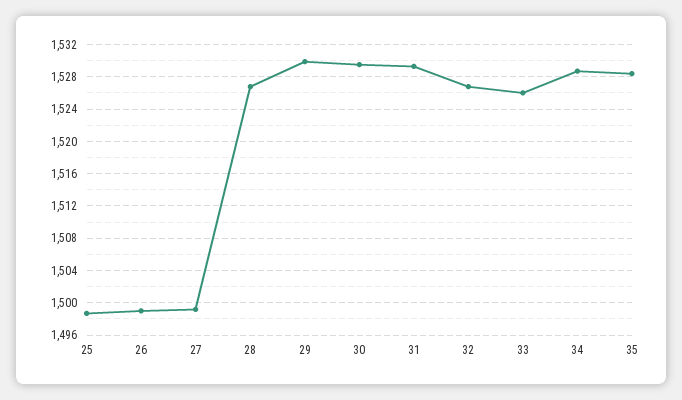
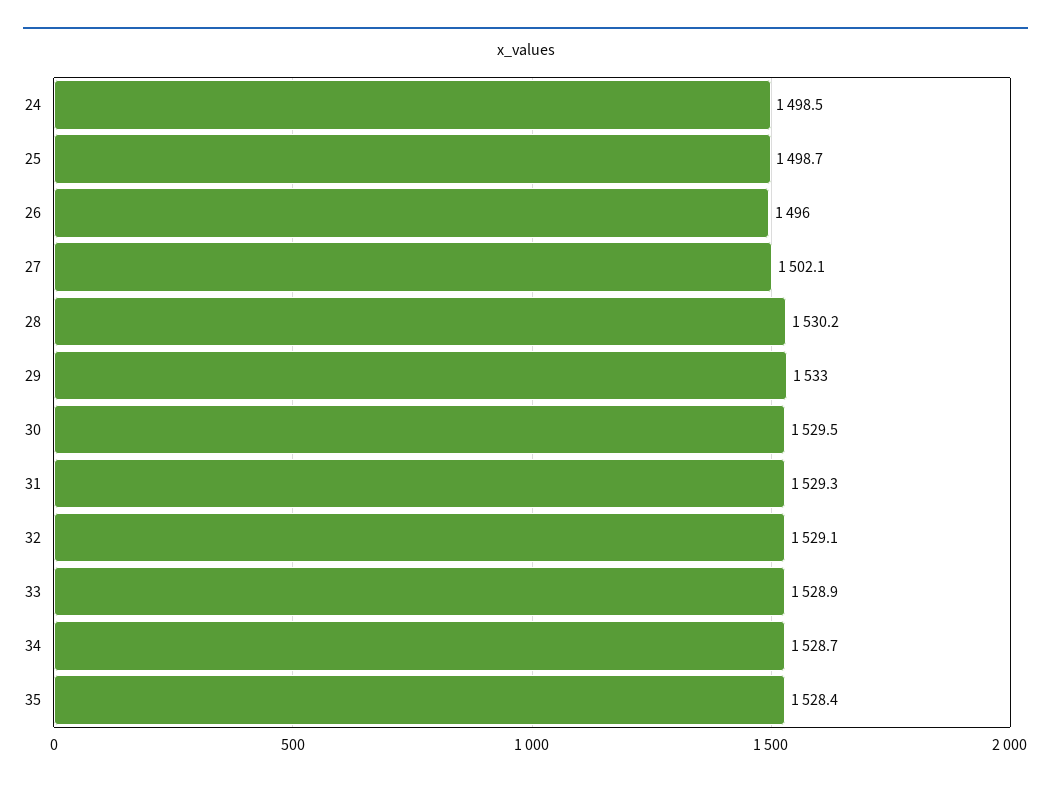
26: 1499 -> 1496
27: 1499 -> 1502.1
28: 1527 -> 1530.2
29: 1530 -> 1533
32: 1527 -> 1529.1
33: 1526 -> 1528.9
24: none -> 1498.5

